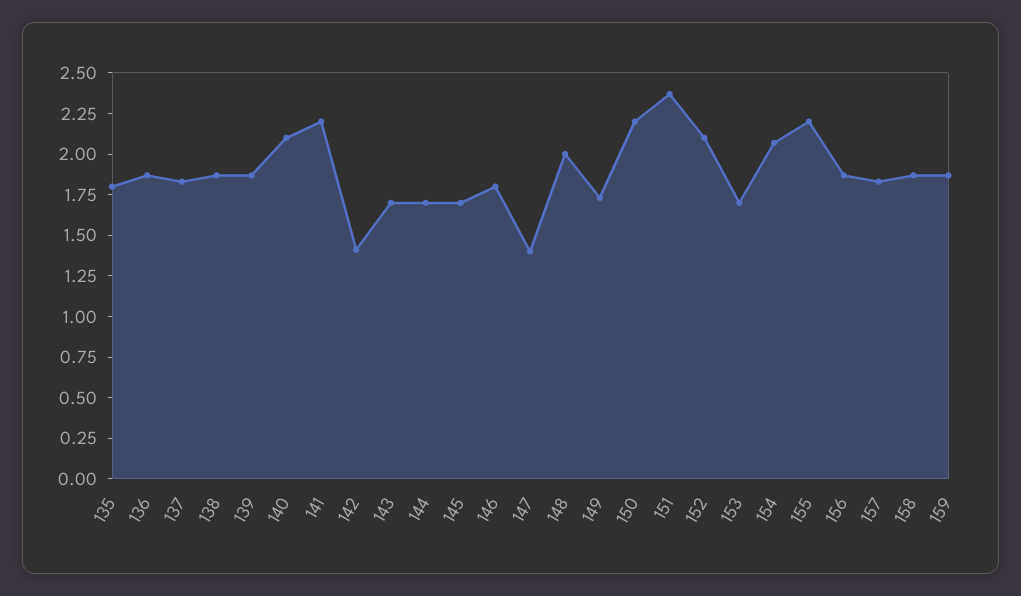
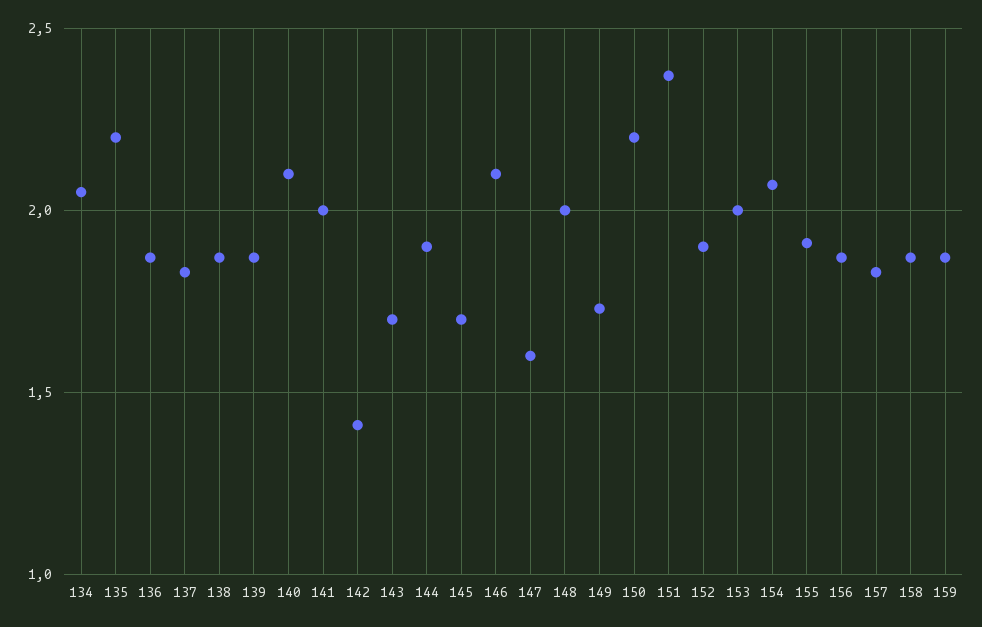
135: 1.8 -> 2.2
141: 2.2 -> 2
144: 1.7 -> 1.9
146: 1.8 -> 2.1
147: 1.4 -> 1.6
152: 2.1 -> 1.9
153: 1.7 -> 2
155: 2.2 -> 1.9
134: none -> 2.05

